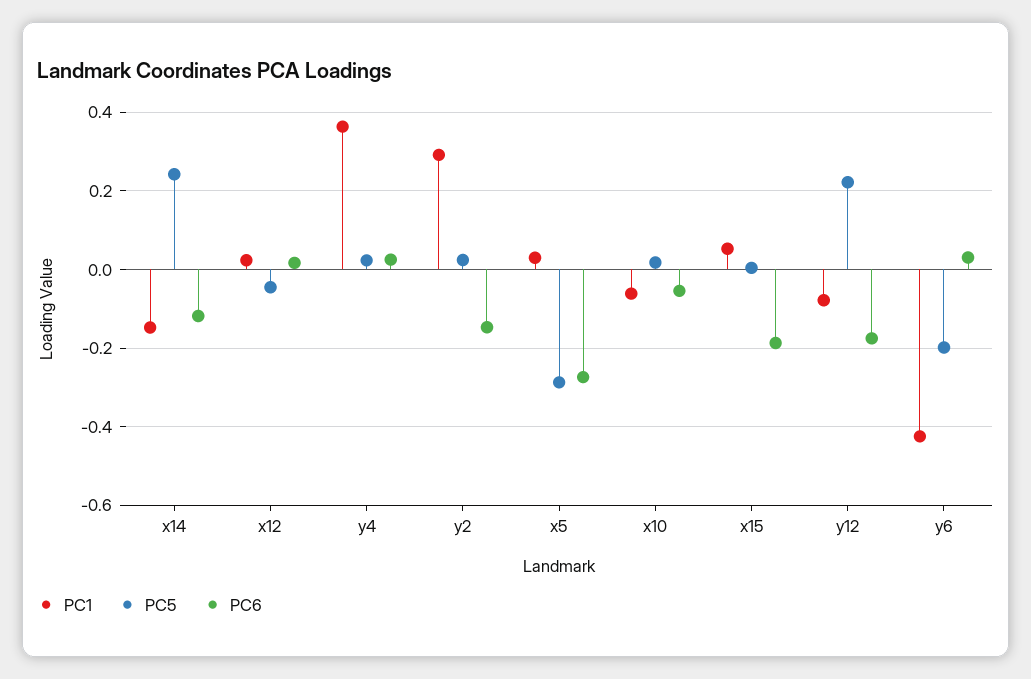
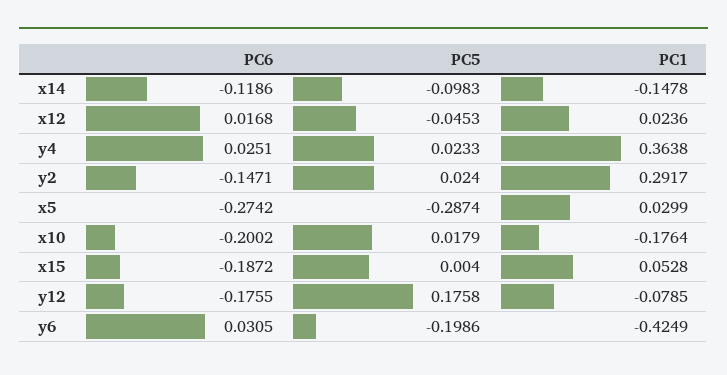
PC5, x14: 0.24 -> -0.0983
PC1, x10: -0.06 -> -0.1764
PC6, x10: -0.06 -> -0.2002
PC5, y12: 0.22 -> 0.1758

